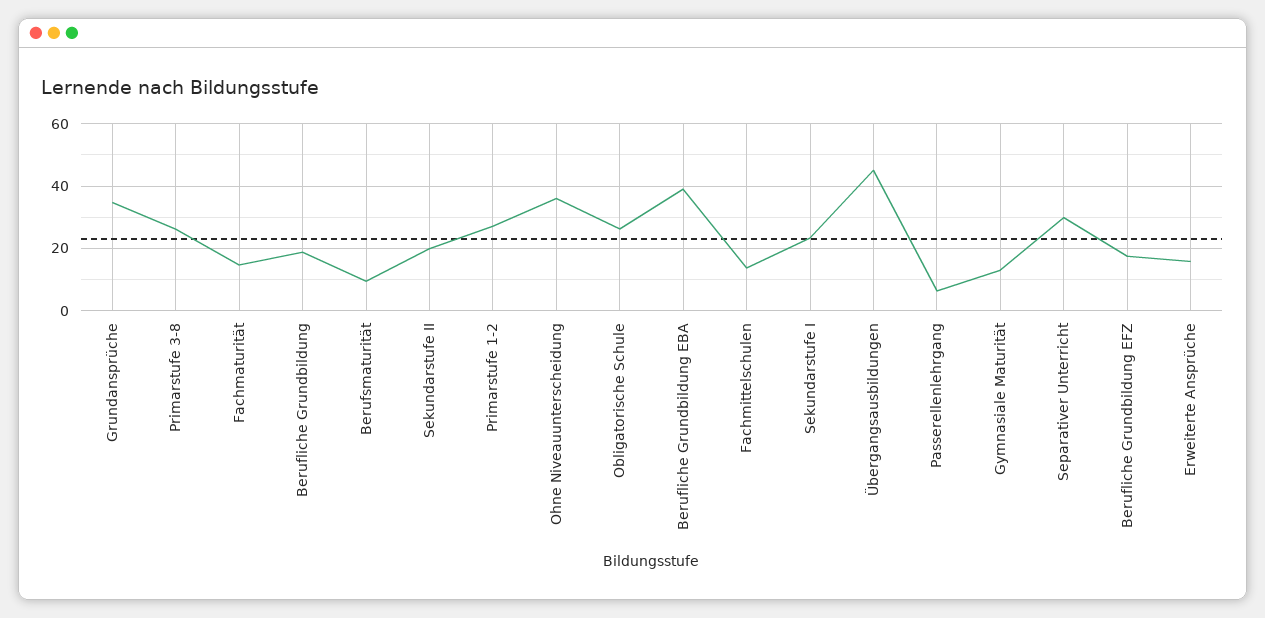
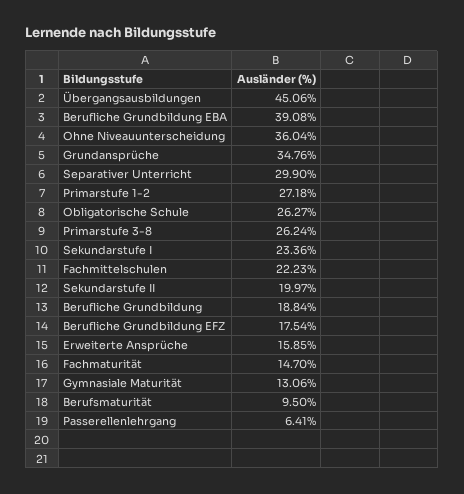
Fachmittelschulen: 14 -> 22.23

